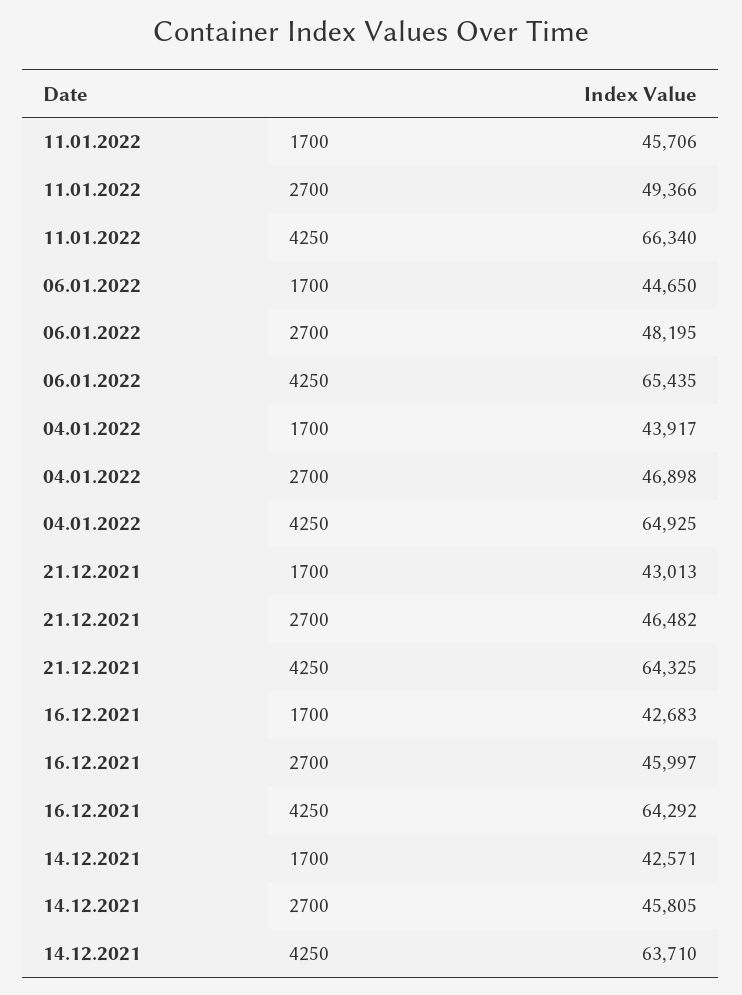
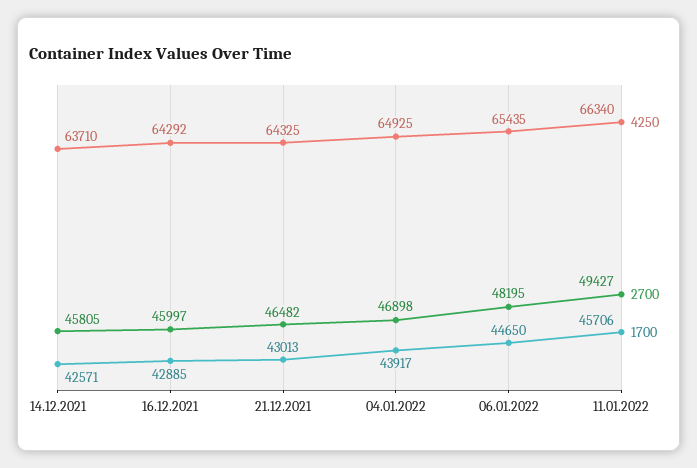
2700, 11.01.2022: 49366 -> 49427
1700, 16.12.2021: 42683 -> 42885

